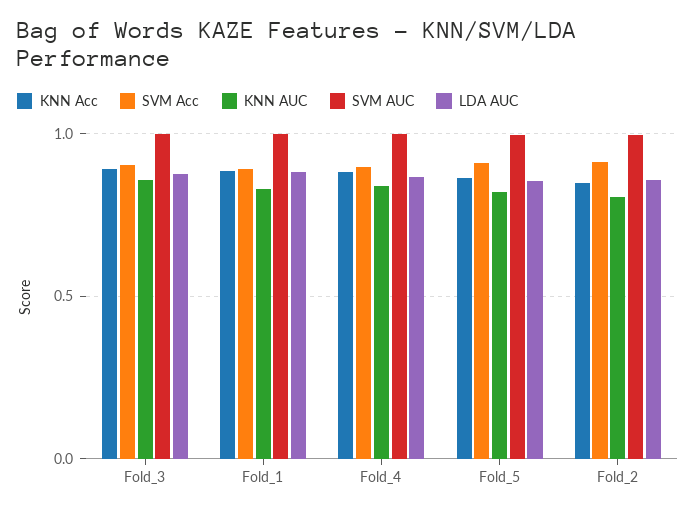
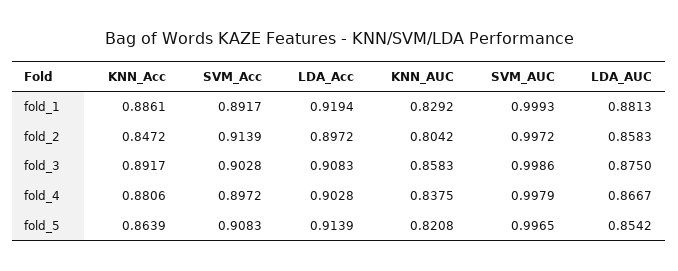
LDA_Acc, Fold_1: none -> 0.9194
LDA_Acc, Fold_2: none -> 0.8972
LDA_Acc, Fold_3: none -> 0.9083
LDA_Acc, Fold_4: none -> 0.9028
LDA_Acc, Fold_5: none -> 0.9139

